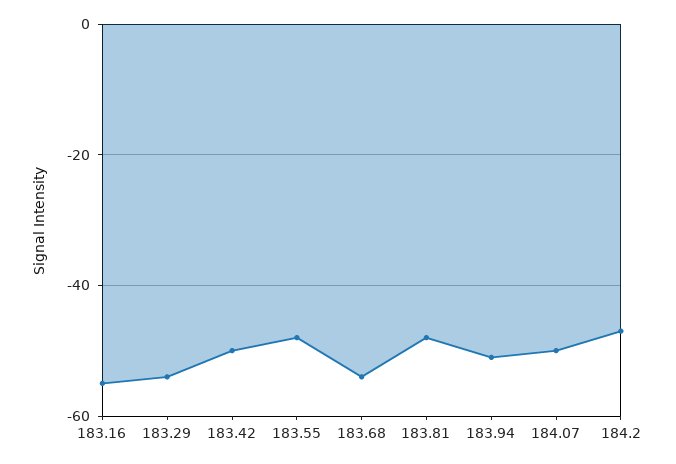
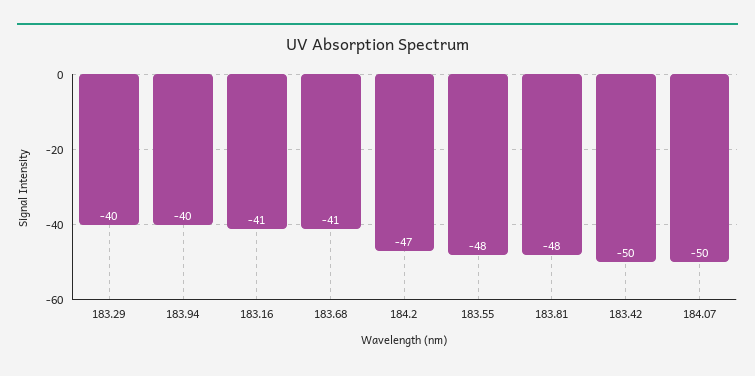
183.16: -55 -> -41
183.29: -55 -> -40
183.68: -55 -> -41
183.94: -50 -> -40

